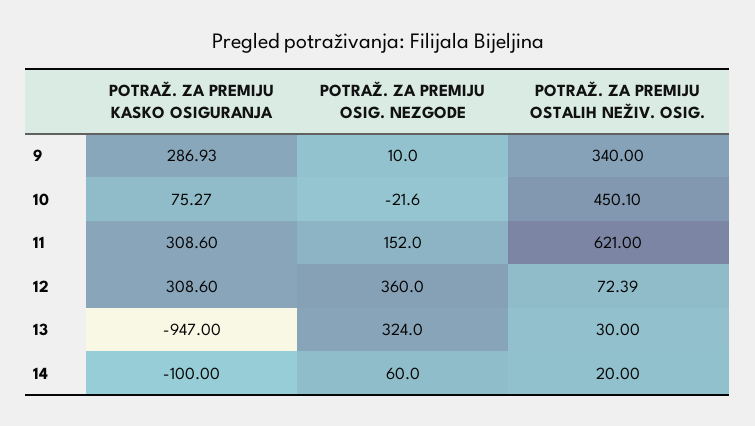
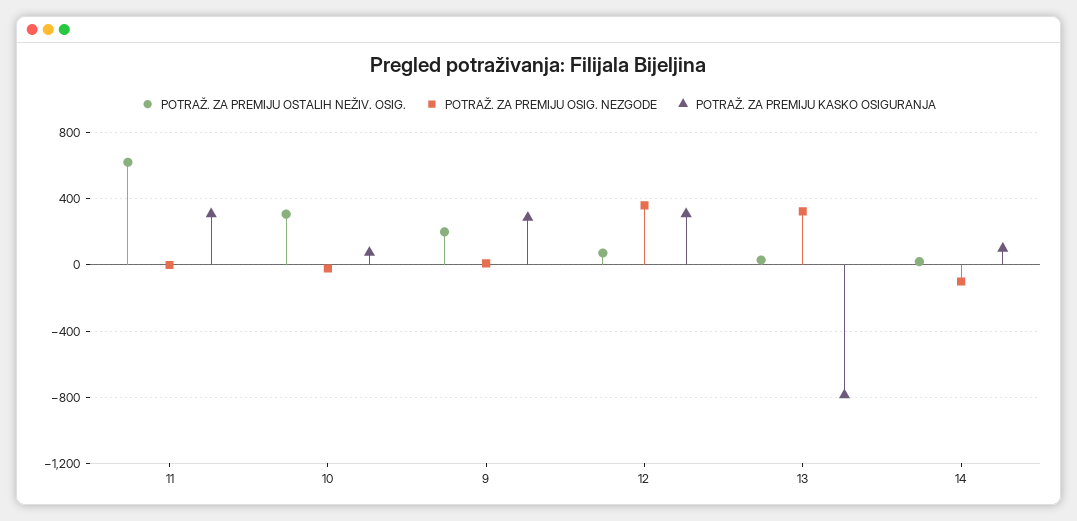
POTRAŽ. ZA PREMIJU OSTALIH NEŽIV. OSIG., 9: 340 -> 200
POTRAŽ. ZA PREMIJU OSTALIH NEŽIV. OSIG., 10: 450.1 -> 300
POTRAŽ. ZA PREMIJU OSIG. NEZGODE, 11: 152 -> 0
POTRAŽ. ZA PREMIJU KASKO OSIGURANJA, 13: -947 -> -800
POTRAŽ. ZA PREMIJU KASKO OSIGURANJA, 14: -100 -> 100
POTRAŽ. ZA PREMIJU OSIG. NEZGODE, 14: 60 -> -100

